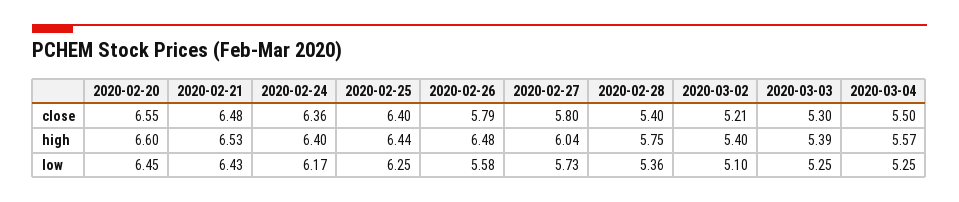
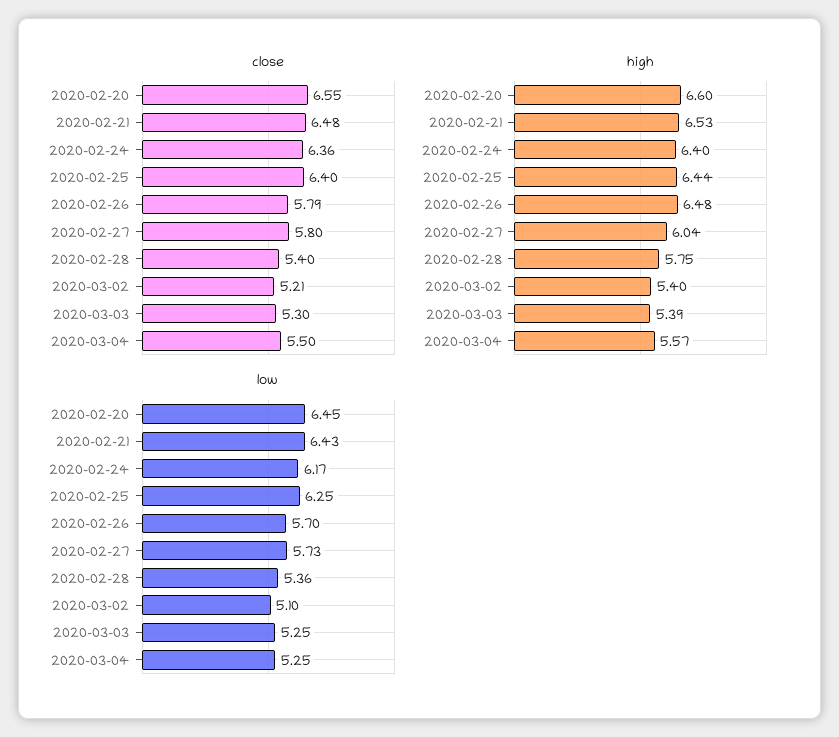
low, 2020-02-26: 5.58 -> 5.7

